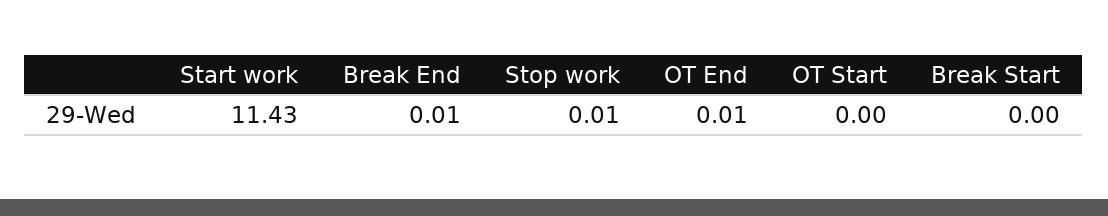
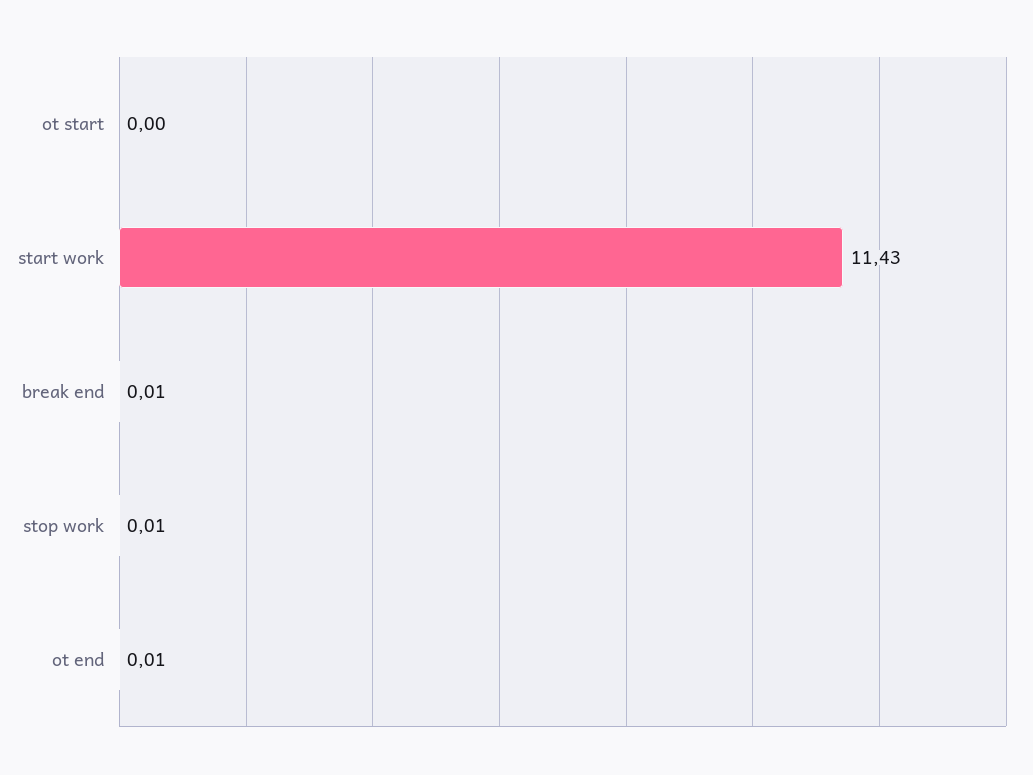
Break Start: 0 -> none

